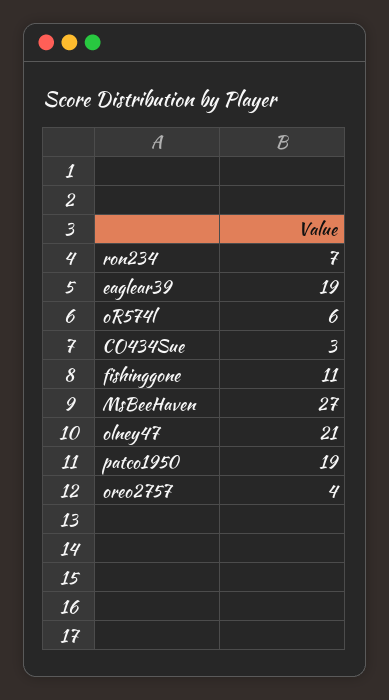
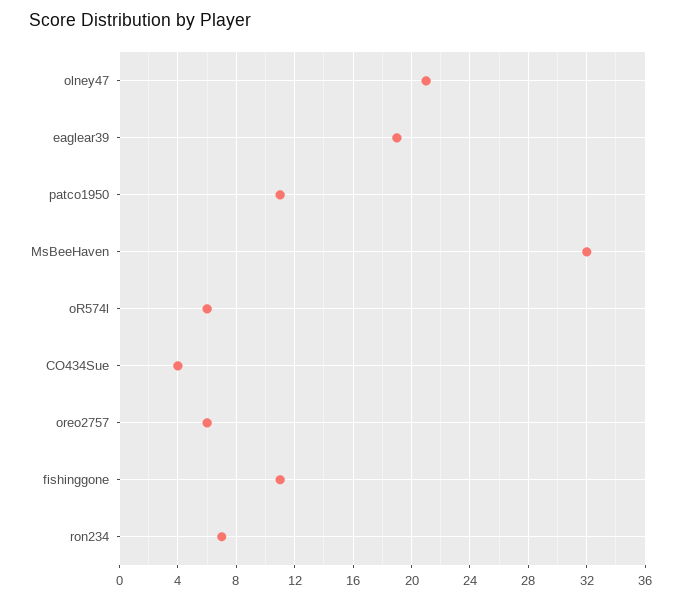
CO434Sue: 3 -> 4
MsBeeHaven: 27 -> 32
patco1950: 19 -> 11
oreo2757: 4 -> 6

